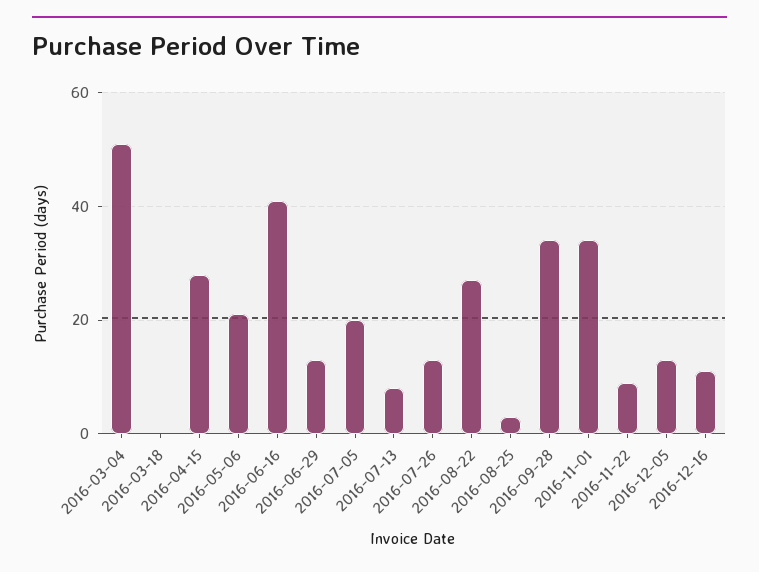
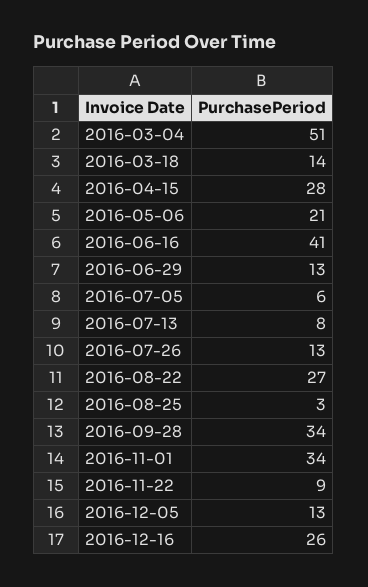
2016-03-18: 0 -> 14
2016-07-05: 20 -> 6
2016-12-16: 10 -> 26

